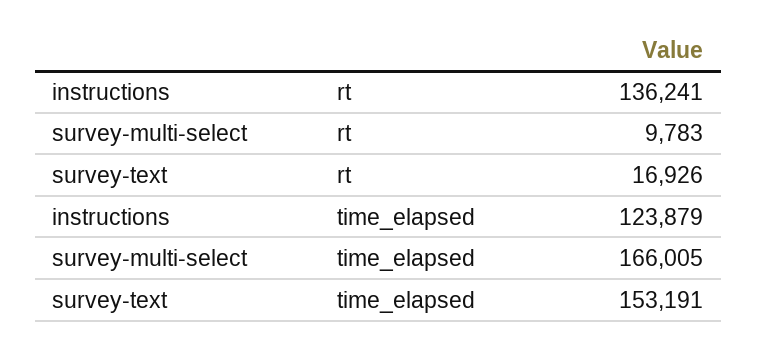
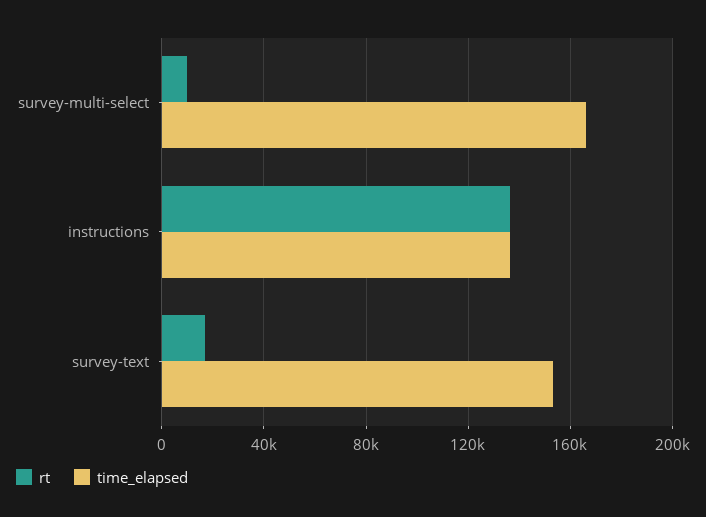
time_elapsed, instructions: 123879 -> 135000

